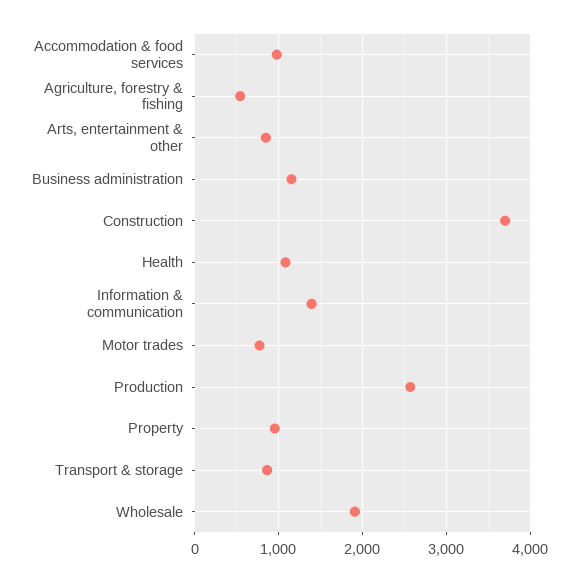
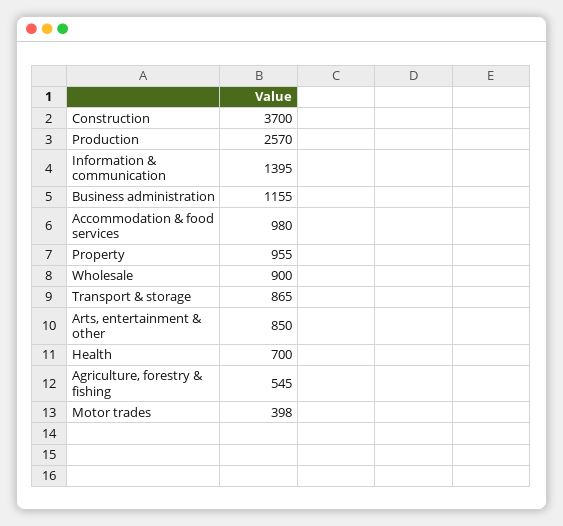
Health: 1100 -> 700
Motor trades: 800 -> 398
Wholesale: 1900 -> 900

